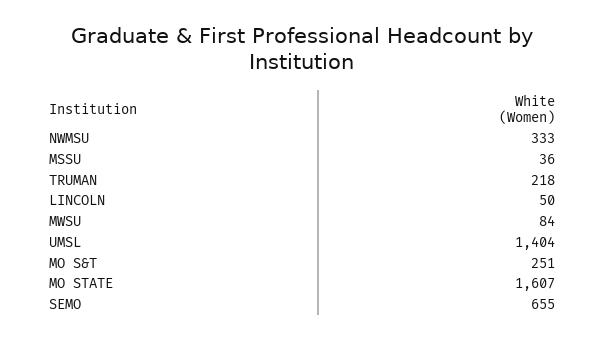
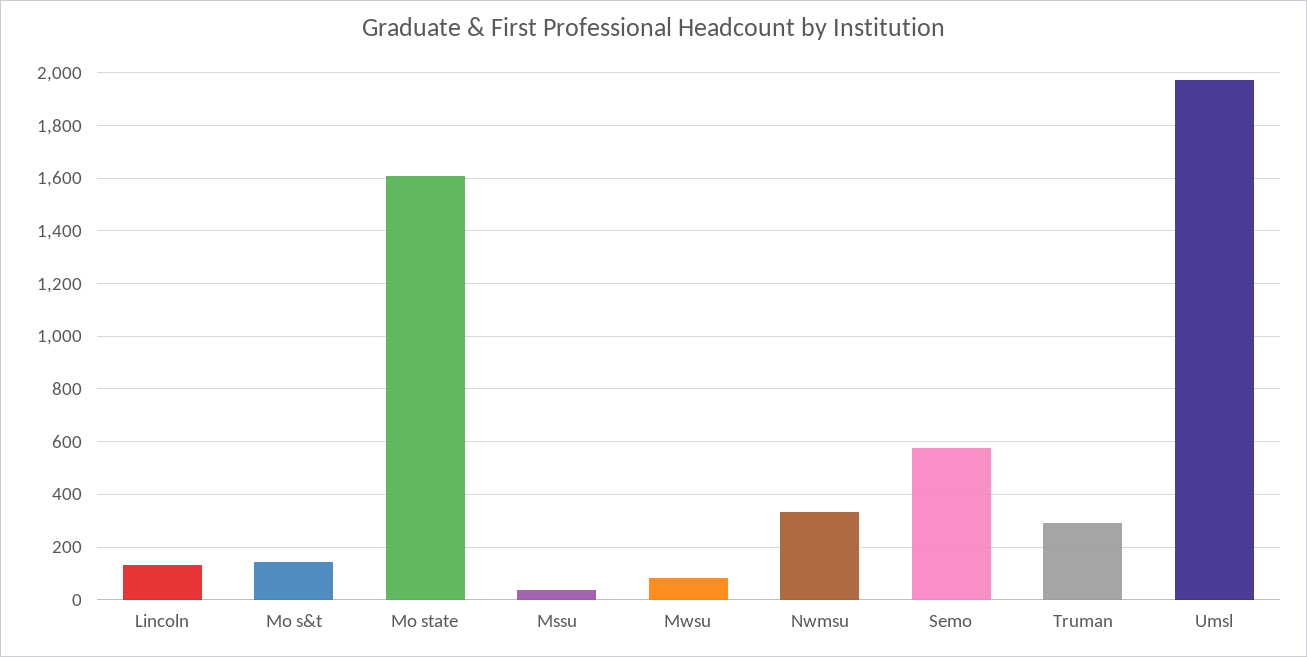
TRUMAN: 218 -> 300
LINCOLN: 50 -> 125
UMSL: 1404 -> 1975
MO S&T: 251 -> 150
SEMO: 655 -> 575

